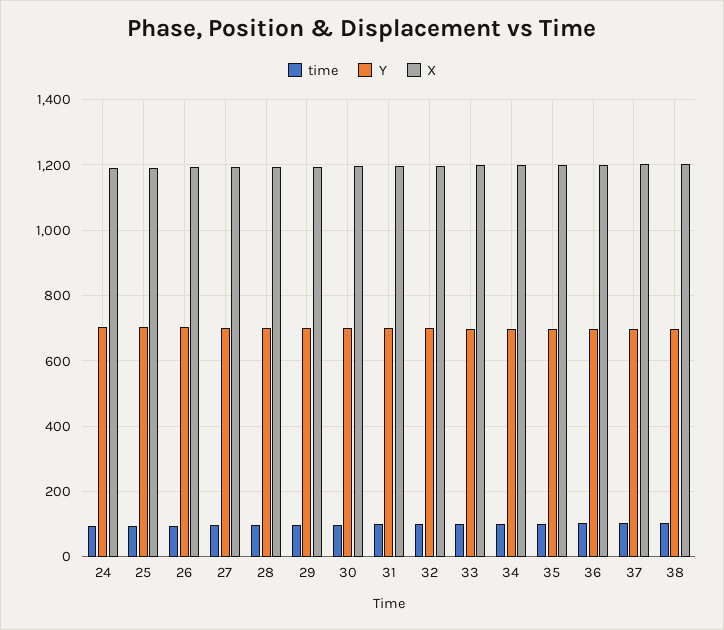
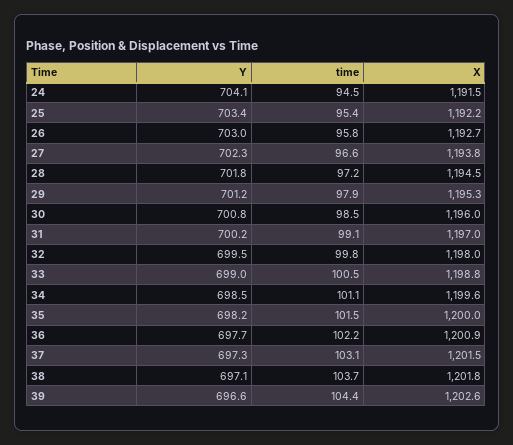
Y, 39: none -> 696.6
time, 39: none -> 104.4
X, 39: none -> 1202.6

